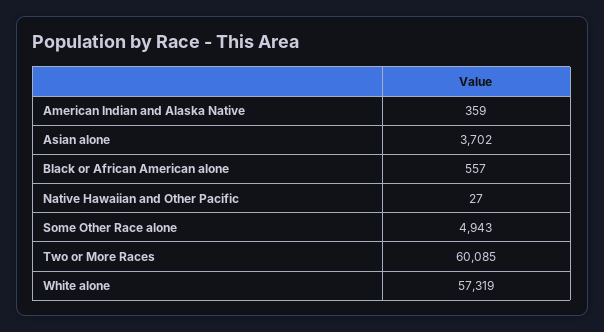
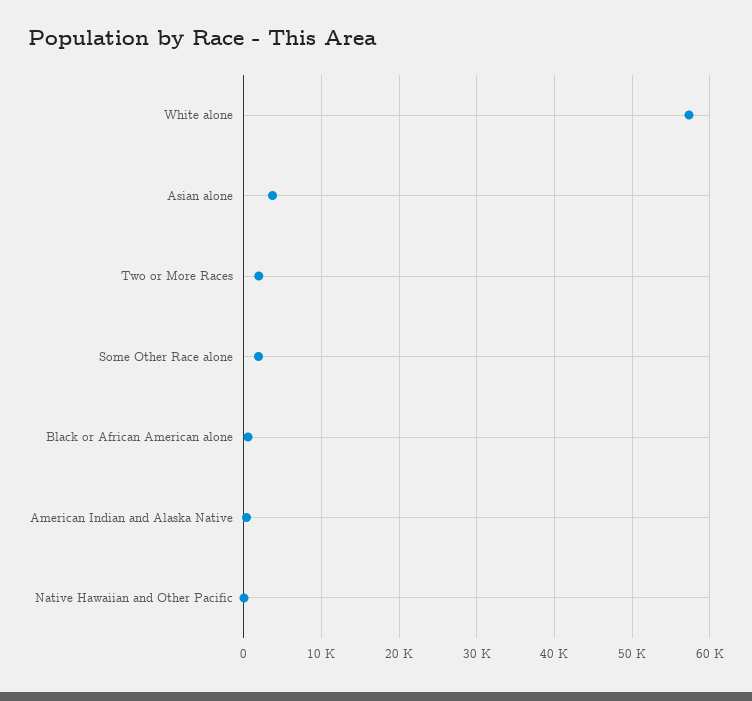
Some Other Race alone: 4943 -> 2000
Two or More Races: 60085 -> 2000

